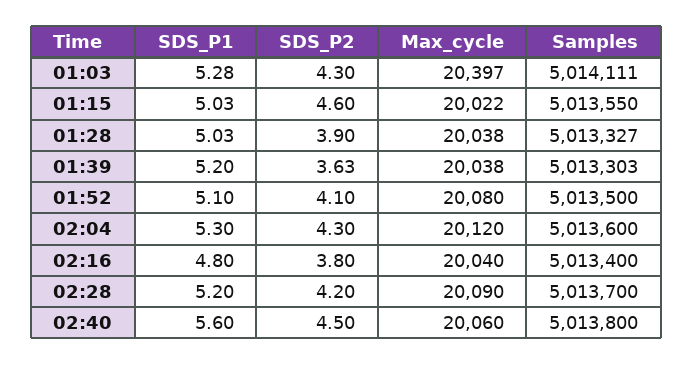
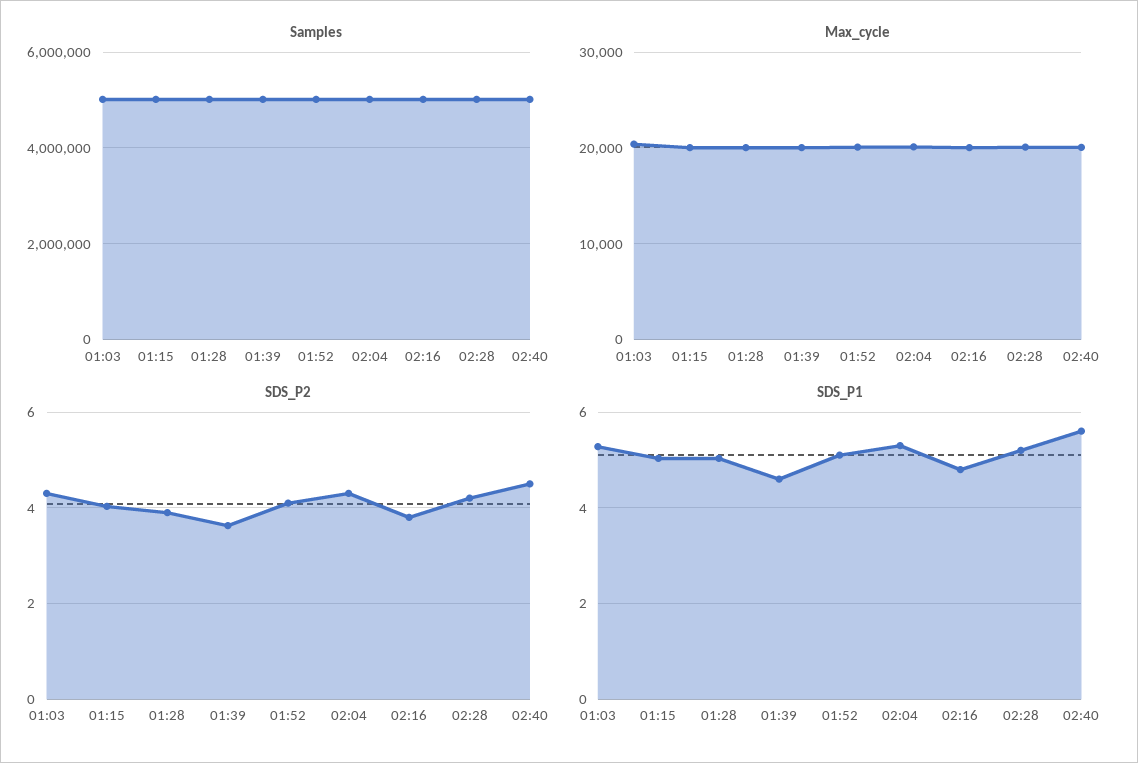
SDS_P2, 01:15: 4.6 -> 4
SDS_P1, 01:39: 5.2 -> 4.6

